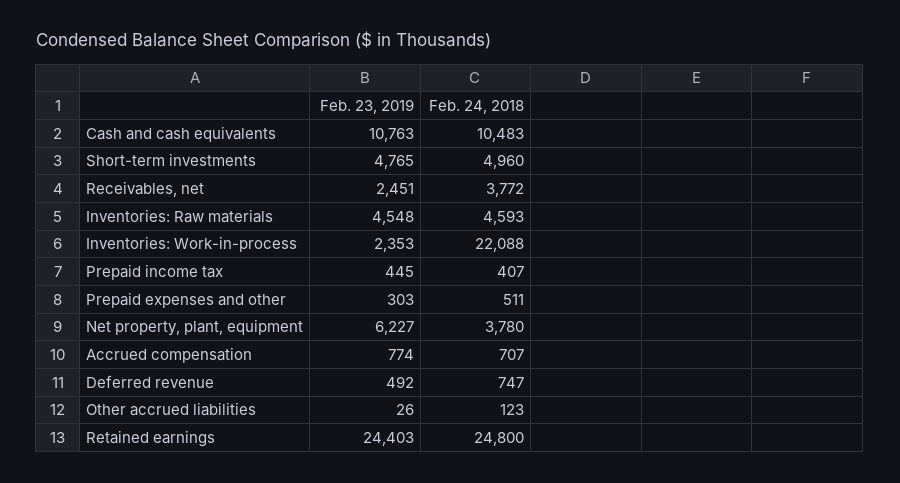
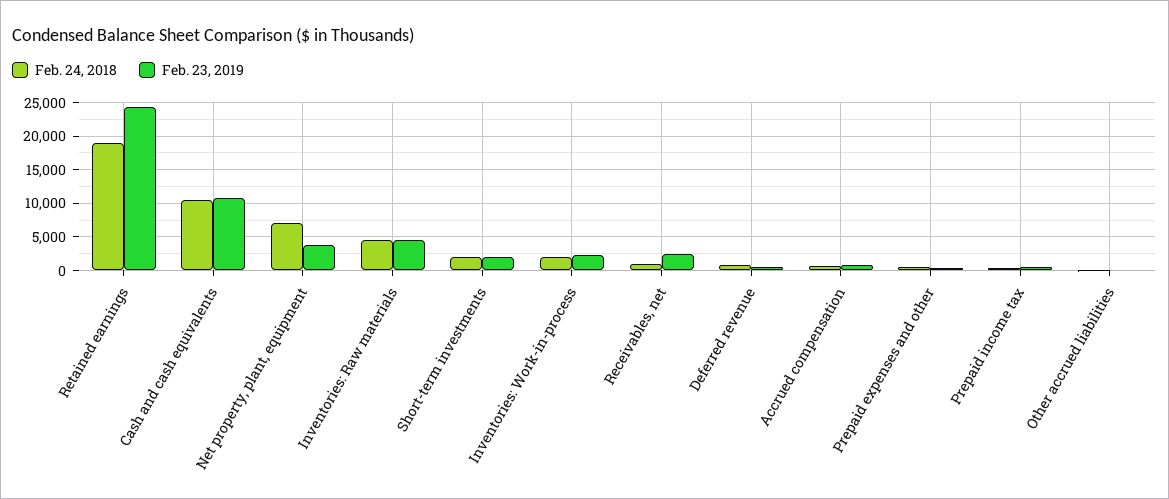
Feb. 23, 2019, Short-term investments: 4765 -> 2000
Feb. 24, 2018, Short-term investments: 4960 -> 2000
Feb. 24, 2018, Receivables, net: 3772 -> 1000
Feb. 24, 2018, Inventories: Work-in-process: 22088 -> 2000
Feb. 23, 2019, Net property, plant, equipment: 6227 -> 4000
Feb. 24, 2018, Net property, plant, equipment: 3780 -> 7000
Feb. 24, 2018, Retained earnings: 24800 -> 19000

